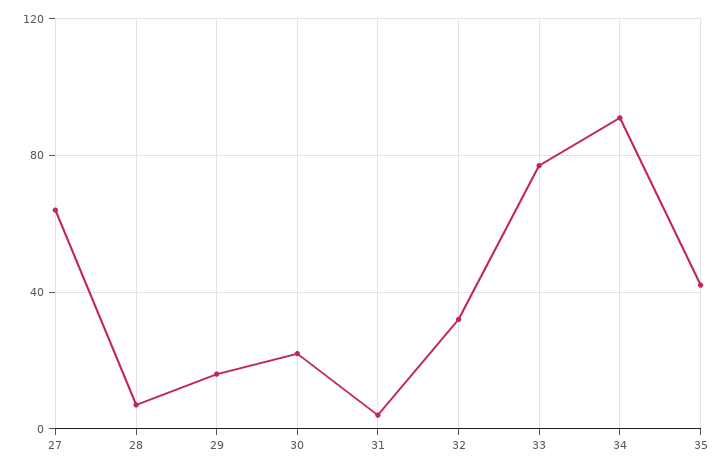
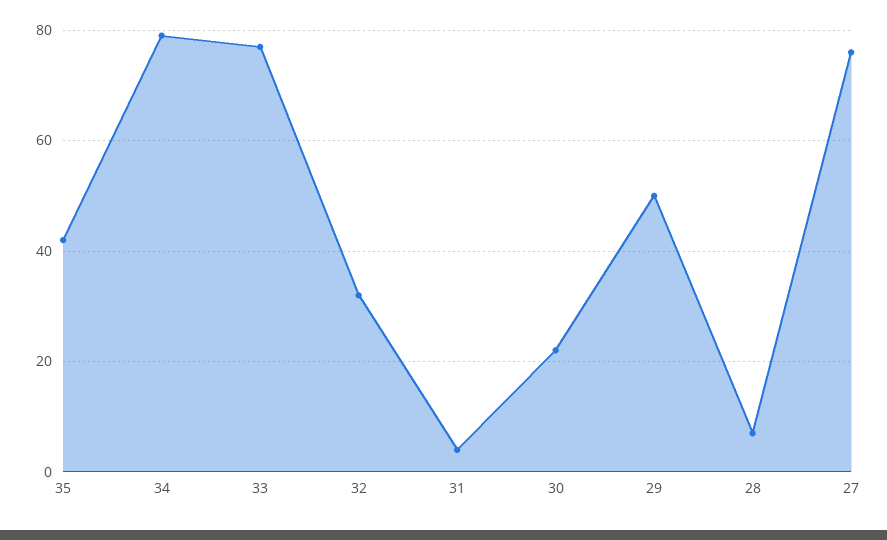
27: 65 -> 75
29: 15 -> 50
34: 90 -> 80

